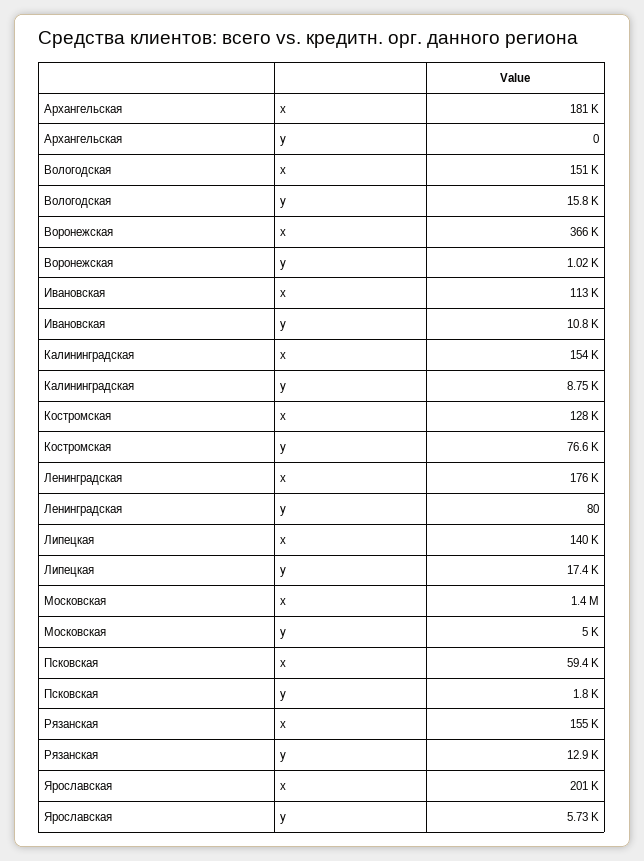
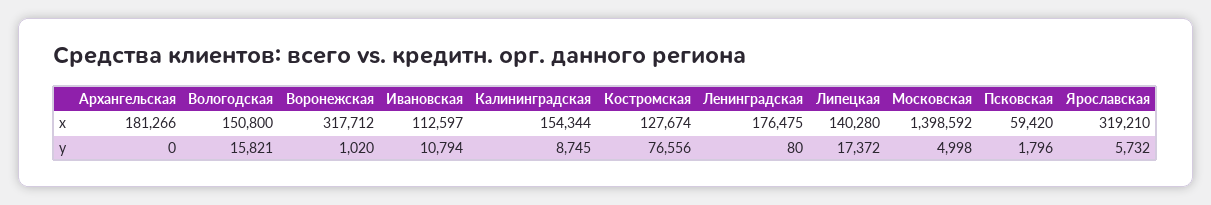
Воронежская, x: 366000 -> 317712
Рязанская, x: 155000 -> none
Рязанская, y: 12900 -> none
Ярославская, x: 201000 -> 319210

